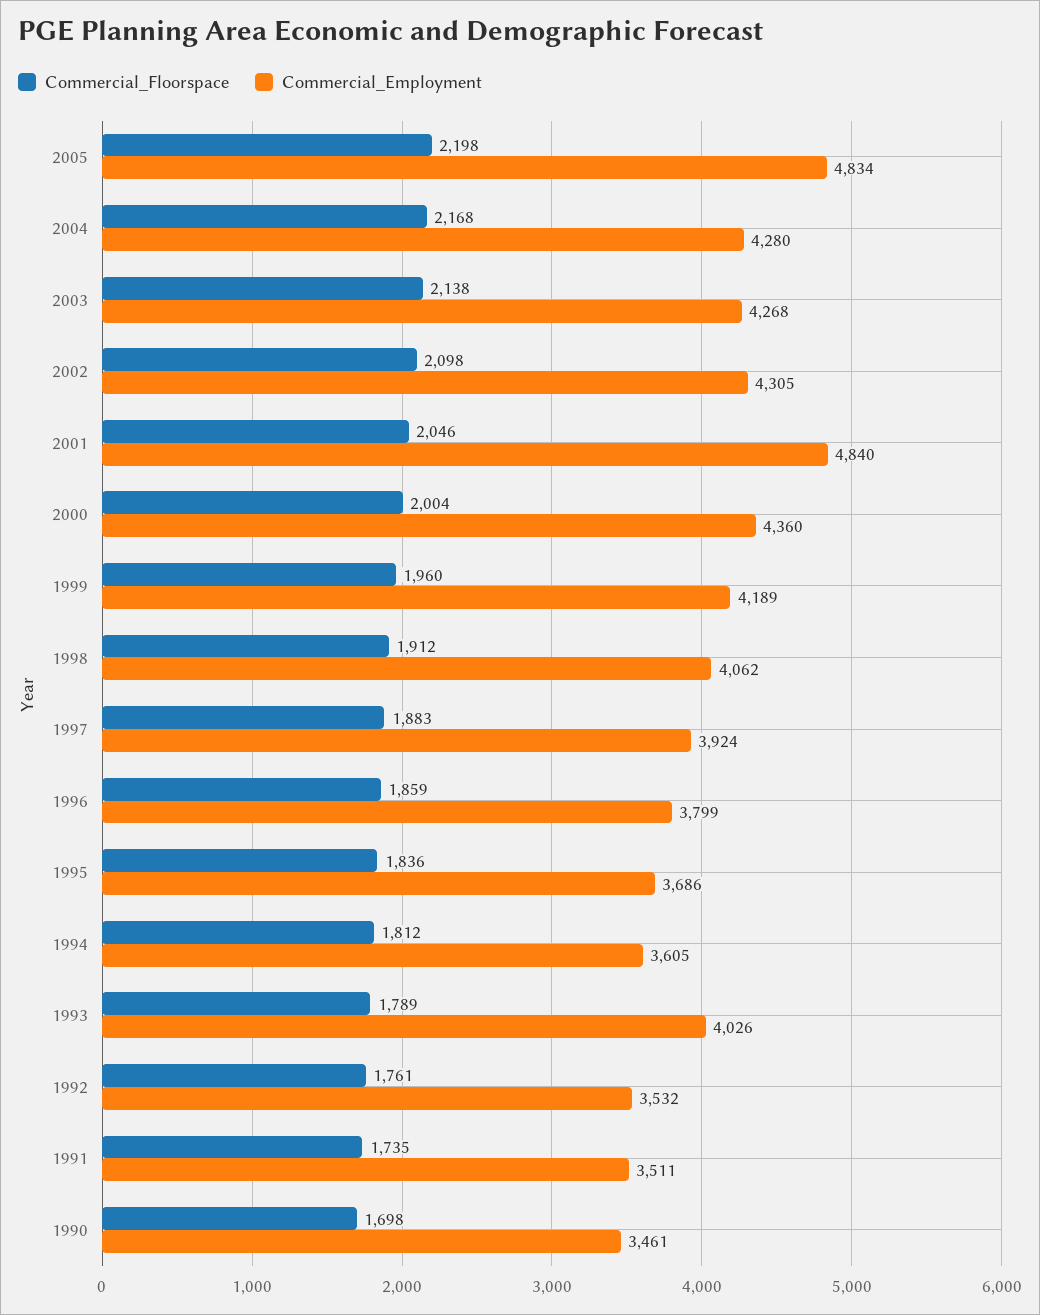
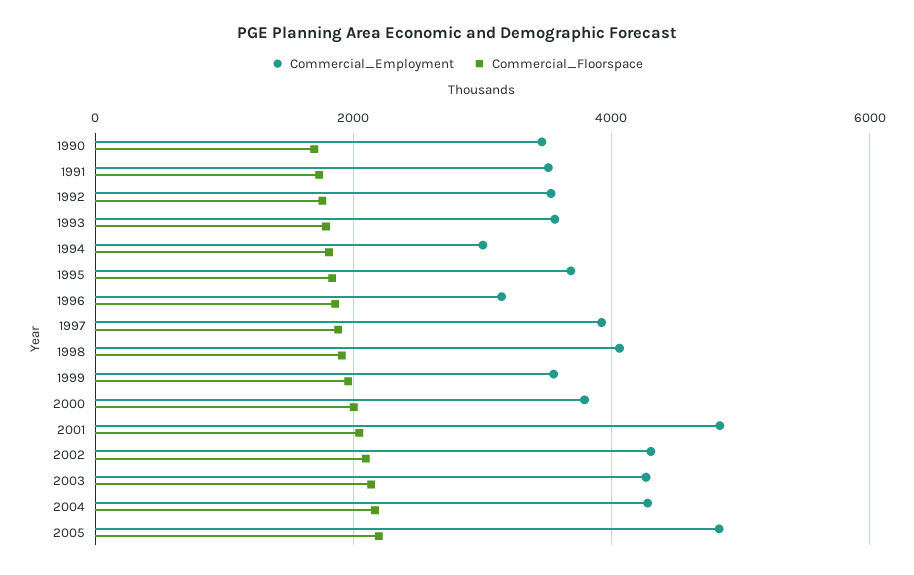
Commercial_Employment, 2000: 4360 -> 3800
Commercial_Employment, 1999: 4189 -> 3600
Commercial_Employment, 1996: 3799 -> 3200
Commercial_Employment, 1994: 3605 -> 3000
Commercial_Employment, 1993: 4026 -> 3600

